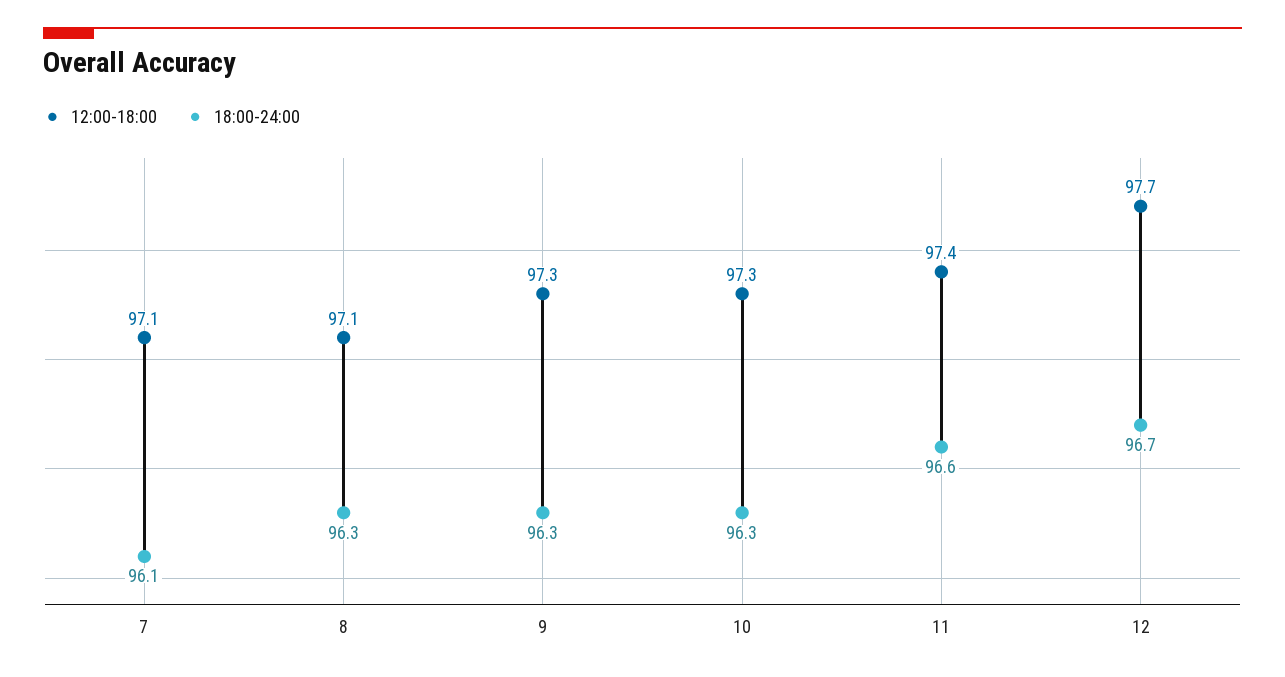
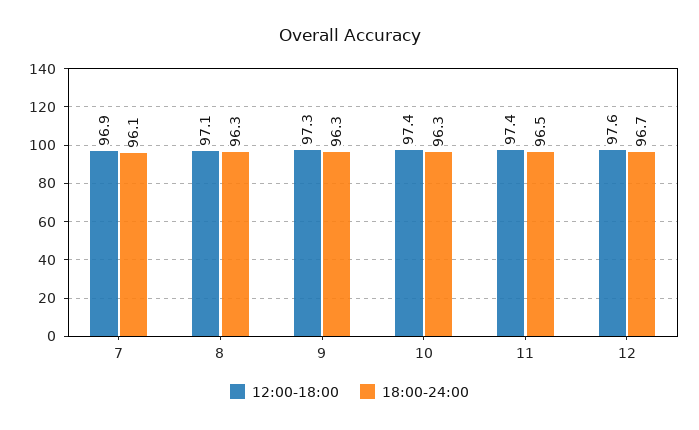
12:00-18:00, 7: 97.1 -> 96.9
12:00-18:00, 10: 97.3 -> 97.4
18:00-24:00, 11: 96.6 -> 96.5
12:00-18:00, 12: 97.7 -> 97.6

